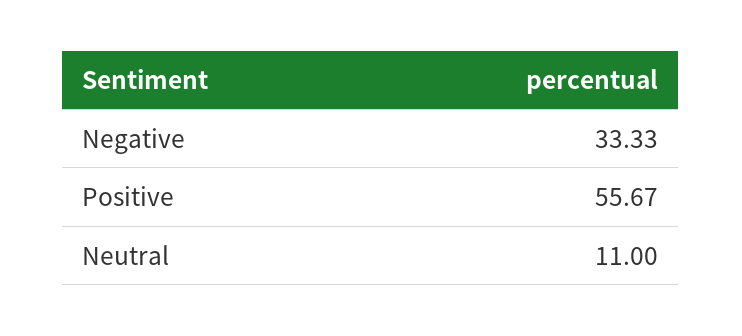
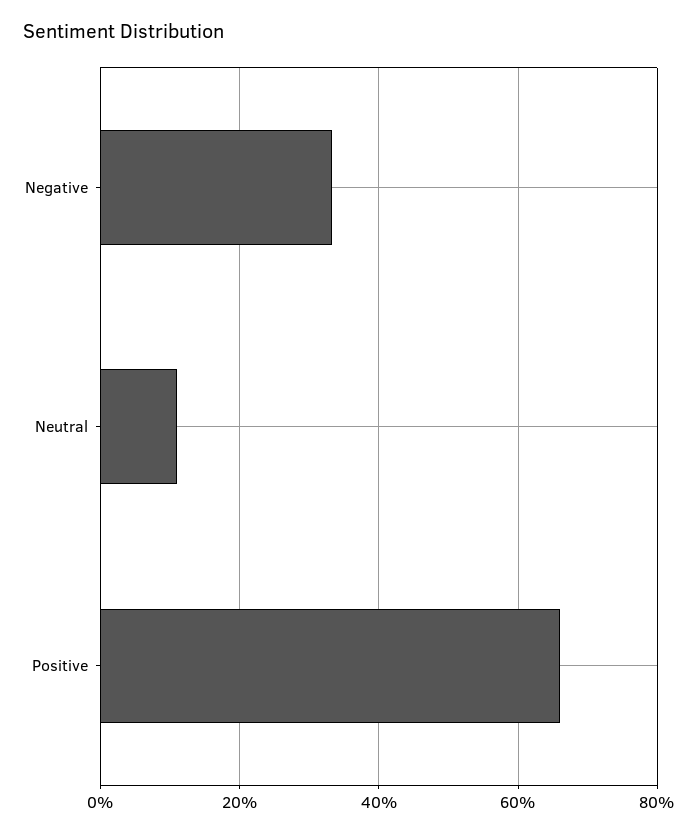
Positive: 55.67 -> 66

